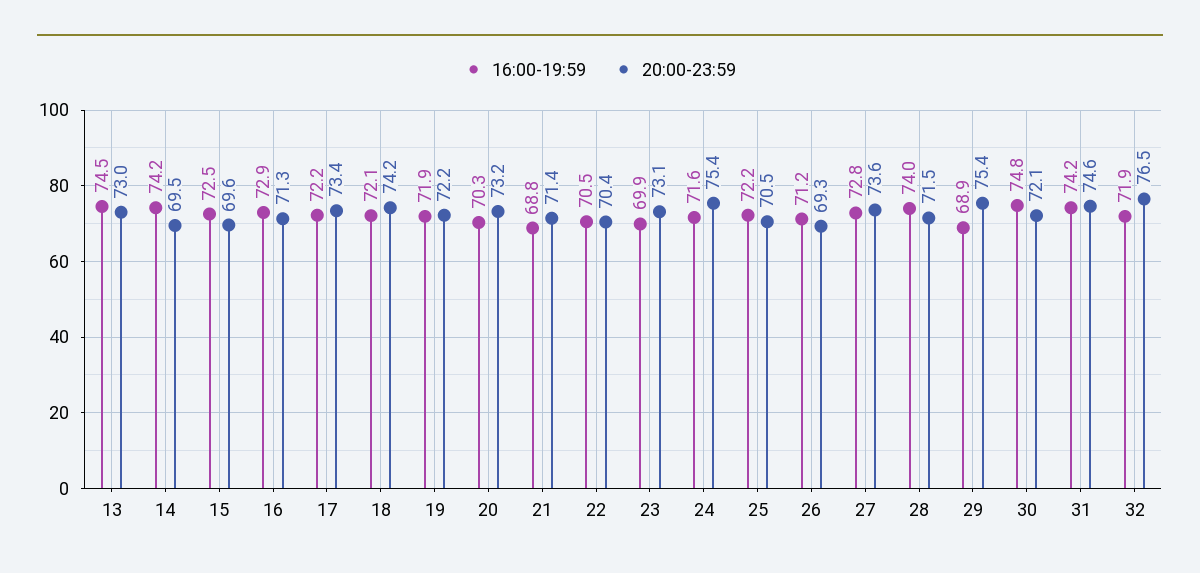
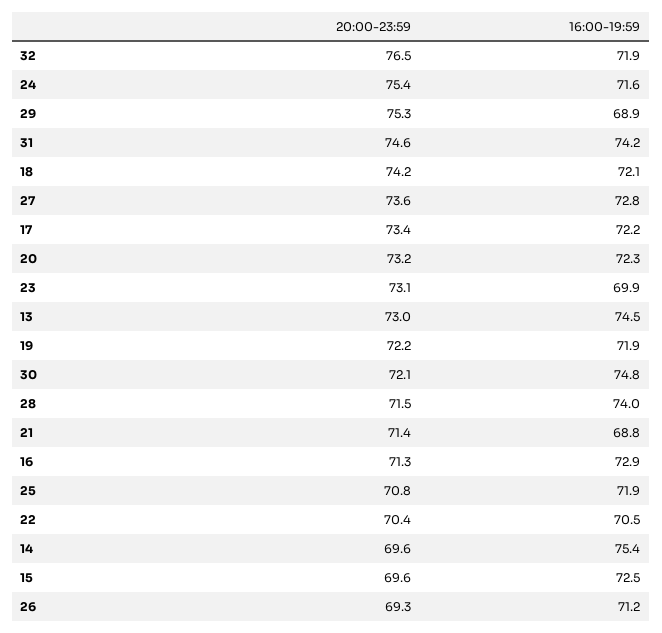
16:00-19:59, 14: 74.2 -> 75.4
20:00-23:59, 14: 69.5 -> 69.6
16:00-19:59, 20: 70.3 -> 72.3
16:00-19:59, 25: 72.2 -> 71.9
20:00-23:59, 25: 70.5 -> 70.8
20:00-23:59, 29: 75.4 -> 75.3

